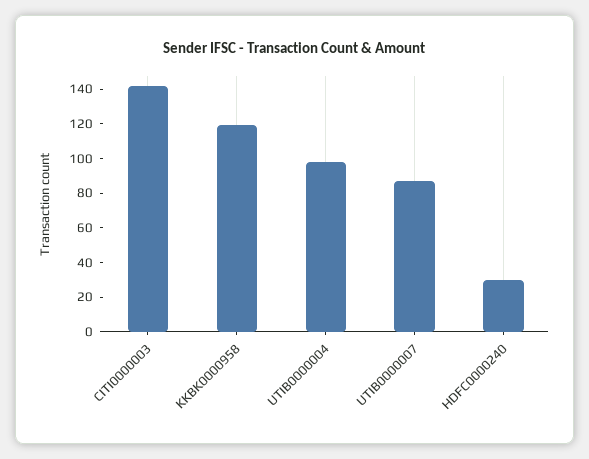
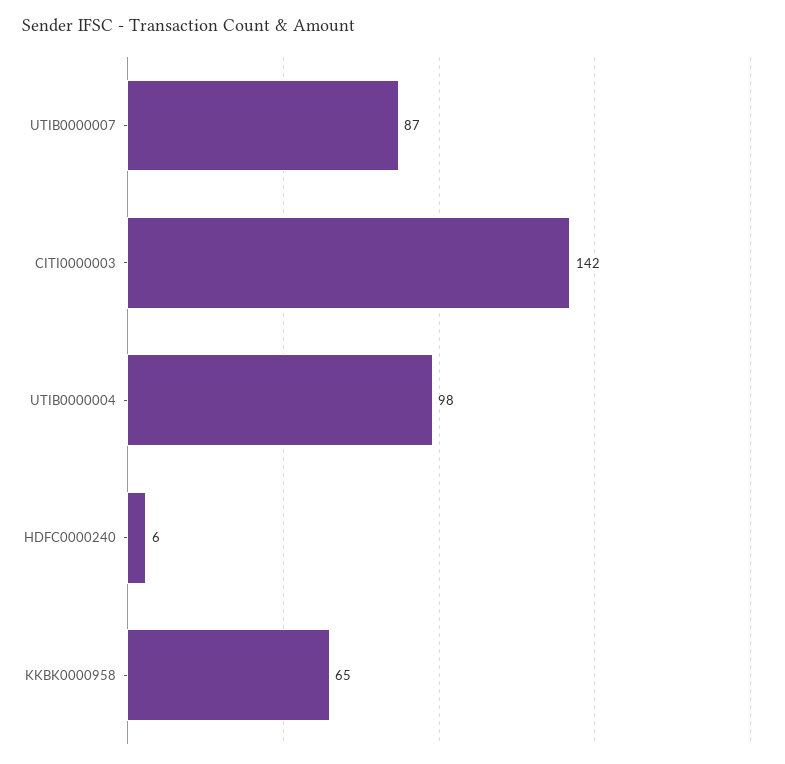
KKBK0000958: 120 -> 65
HDFC0000240: 30 -> 6

